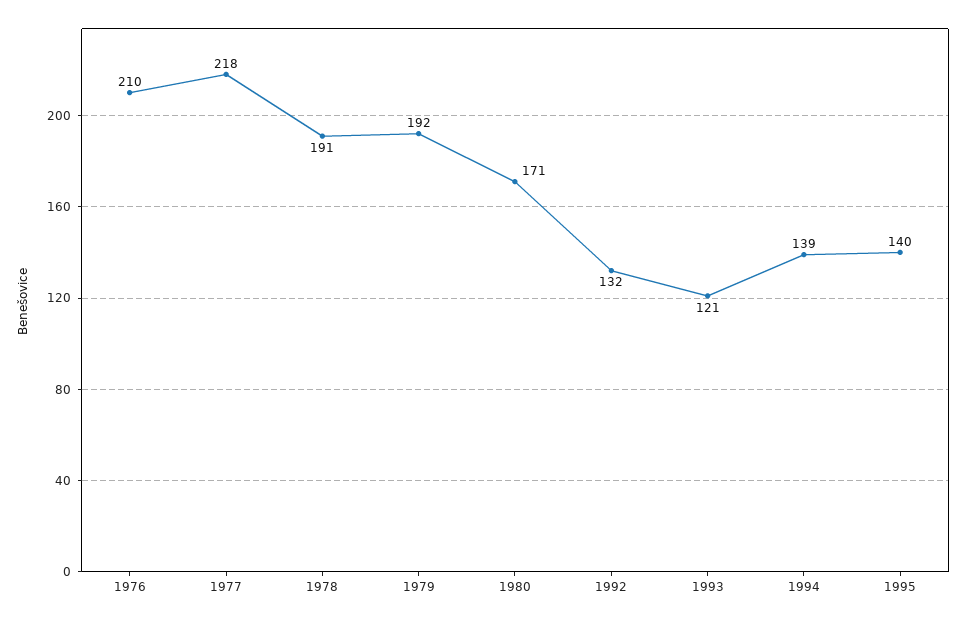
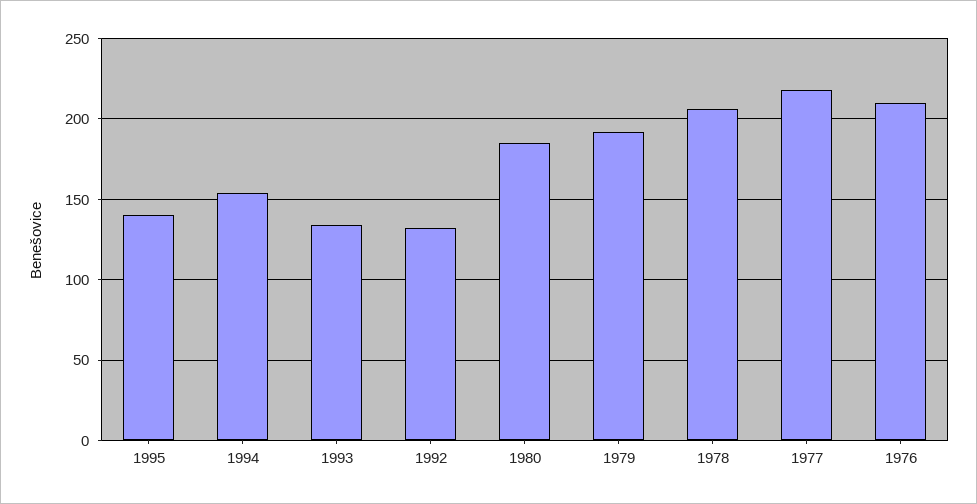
1978: 191 -> 205
1980: 171 -> 185
1993: 121 -> 135
1994: 139 -> 155

